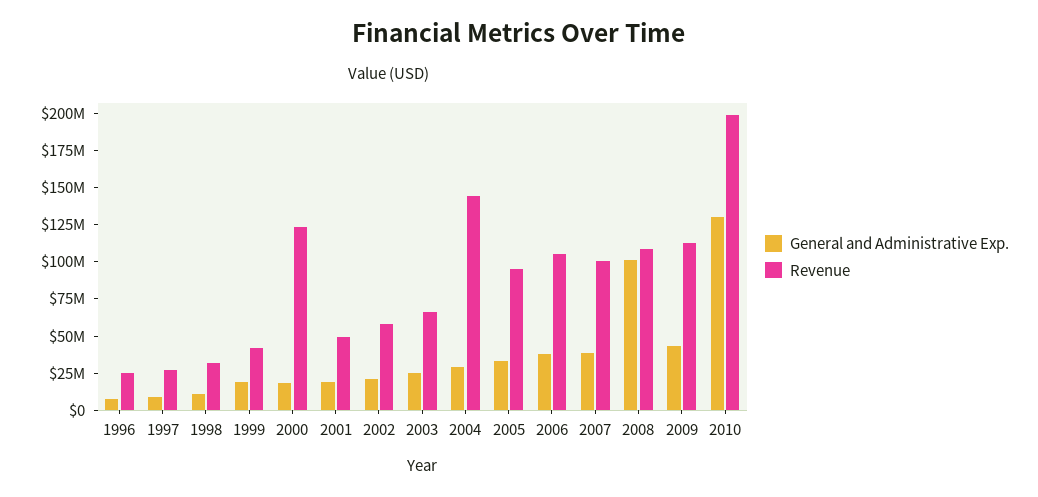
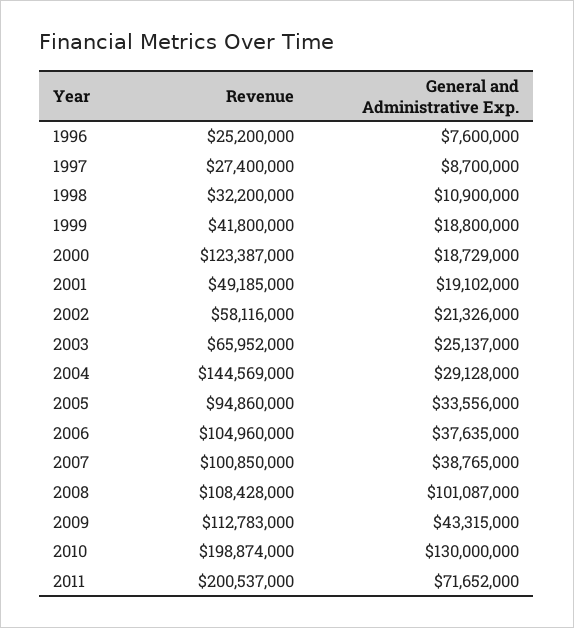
Revenue, 2011: none -> 200537000
General and Administrative Exp., 2011: none -> 71652000

